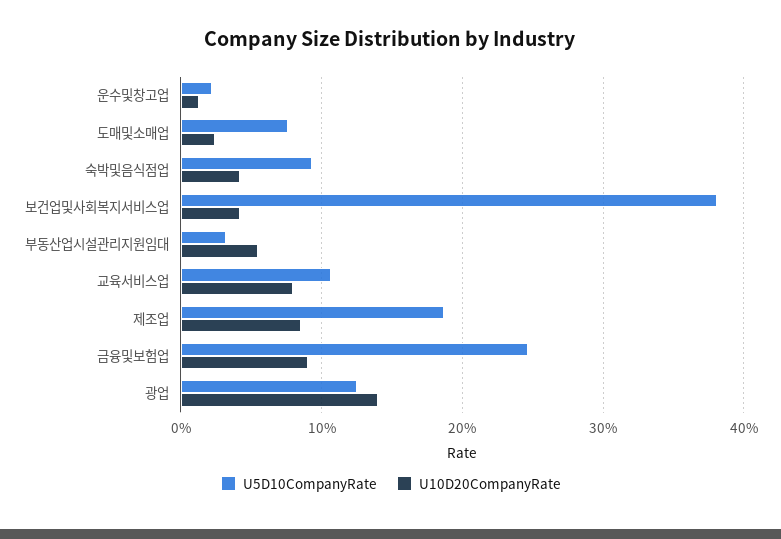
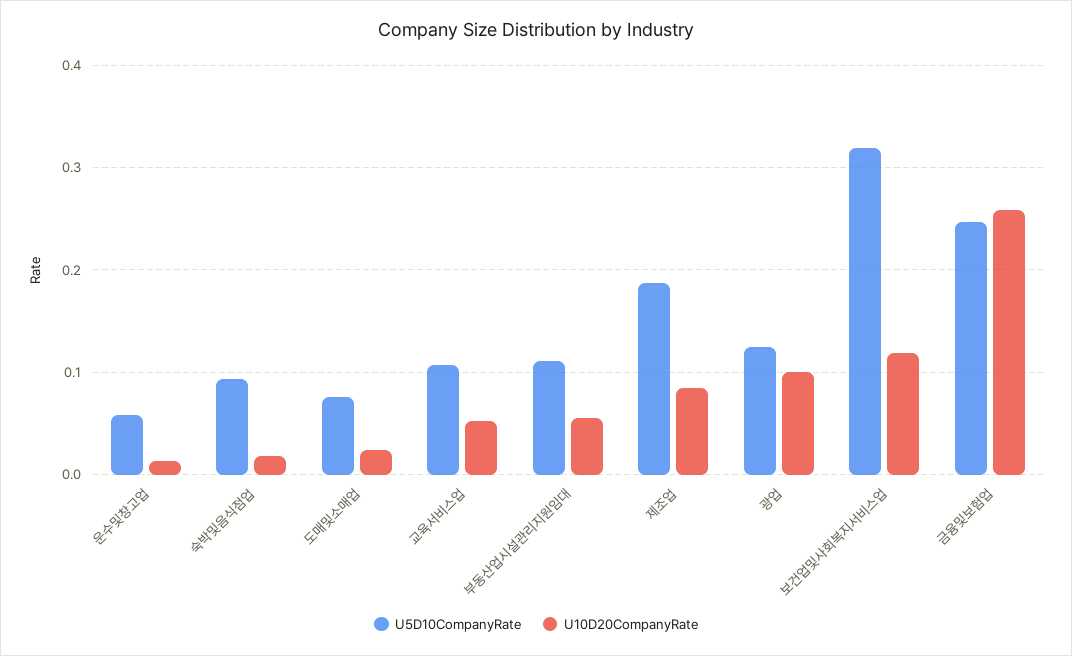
U5D10CompanyRate, 운수및창고업: 0.02 -> 0.06
U10D20CompanyRate, 숙박및음식점업: 0.04 -> 0.02
U5D10CompanyRate, 보건업및사회복지서비스업: 0.38 -> 0.32
U10D20CompanyRate, 보건업및사회복지서비스업: 0.04 -> 0.12
U5D10CompanyRate, 부동산업시설관리지원임대: 0.03 -> 0.11
U10D20CompanyRate, 교육서비스업: 0.08 -> 0.05
U10D20CompanyRate, 금융및보험업: 0.09 -> 0.26
U10D20CompanyRate, 광업: 0.14 -> 0.1

